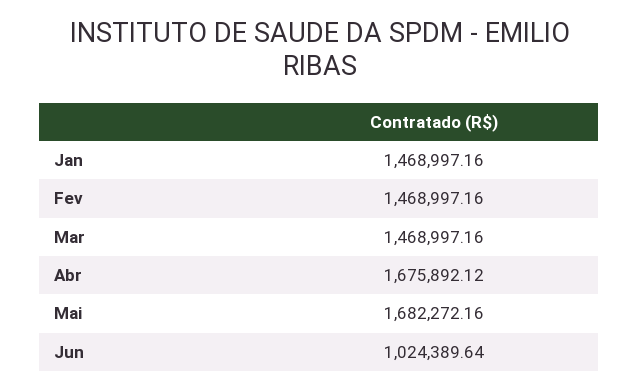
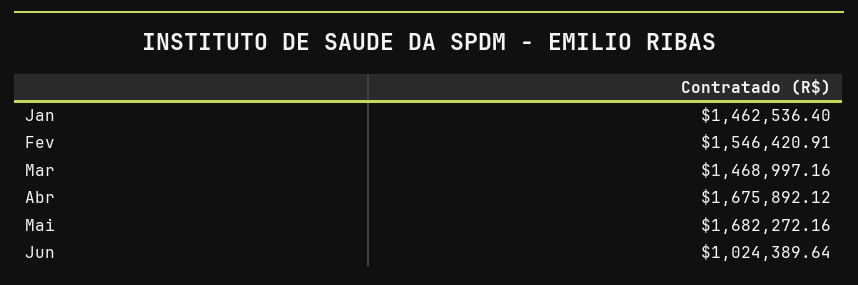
Jan: 1468997.16 -> 1462536.4
Fev: 1468997.16 -> 1546420.91

